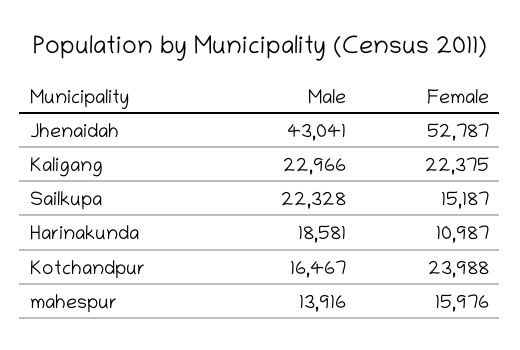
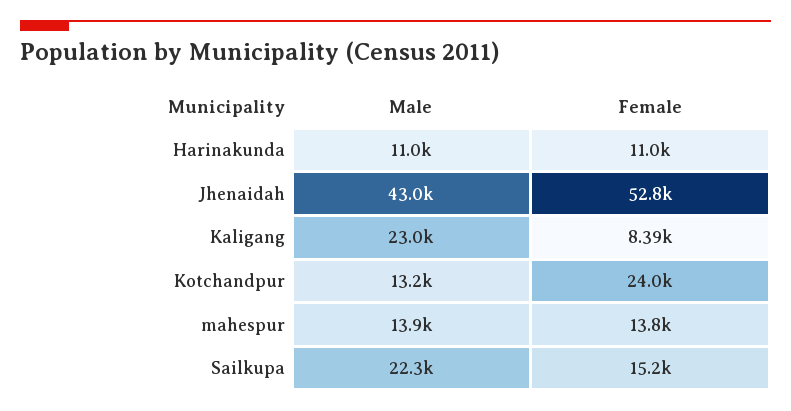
Female, Kaligang: 22375 -> 8390
Male, Harinakunda: 18581 -> 11000
Male, Kotchandpur: 16467 -> 13200
Female, mahespur: 15976 -> 13800

